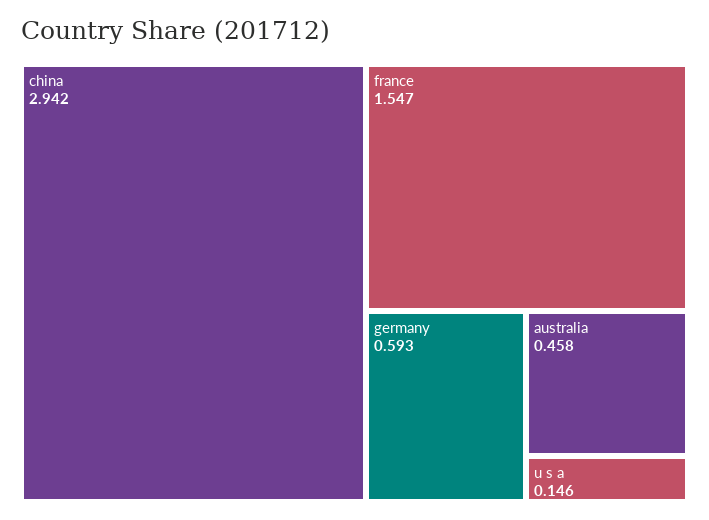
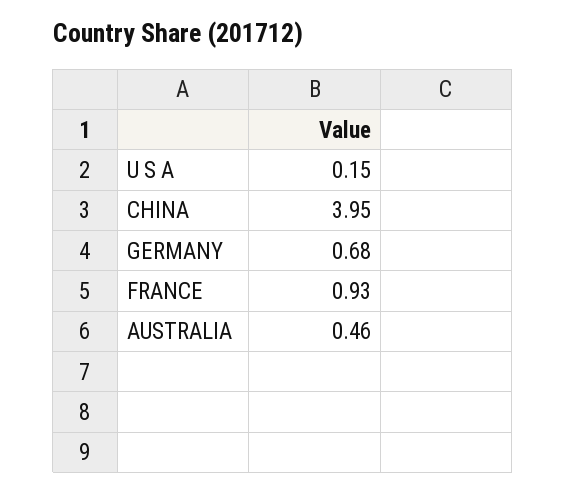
china: 2.942 -> 3.95
france: 1.547 -> 0.93
germany: 0.593 -> 0.68

